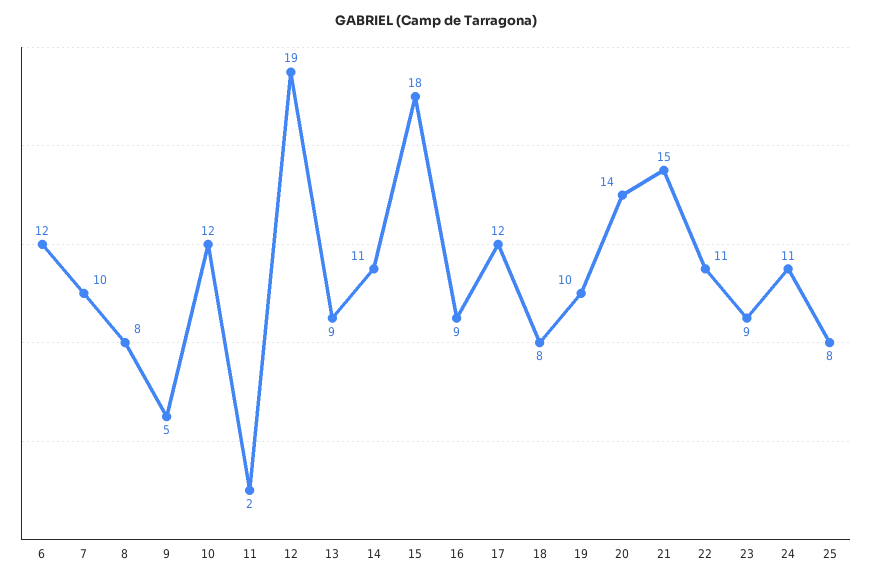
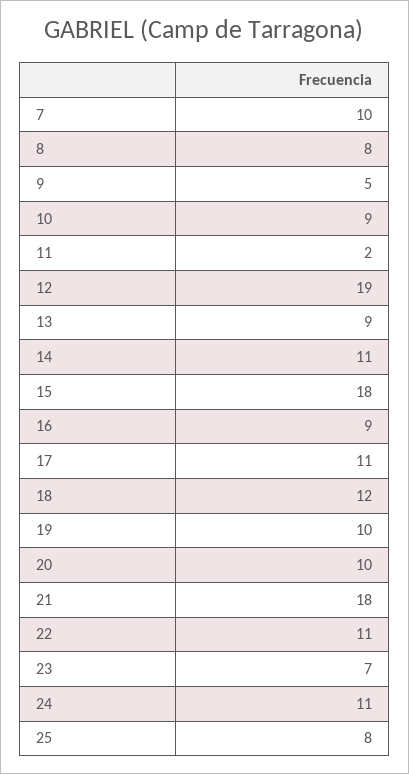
6: 12 -> none
10: 12 -> 9
17: 12 -> 11
18: 8 -> 12
20: 14 -> 10
21: 15 -> 18
23: 9 -> 7

